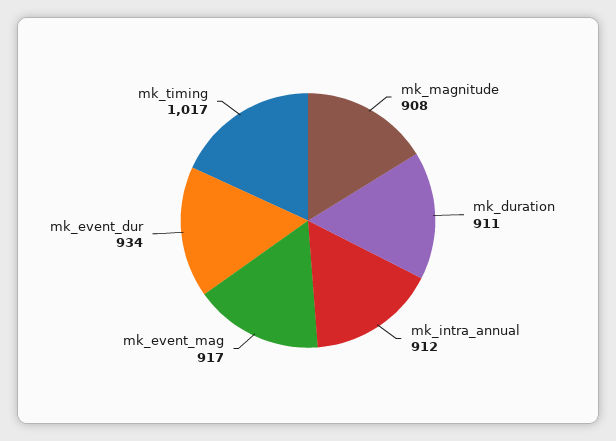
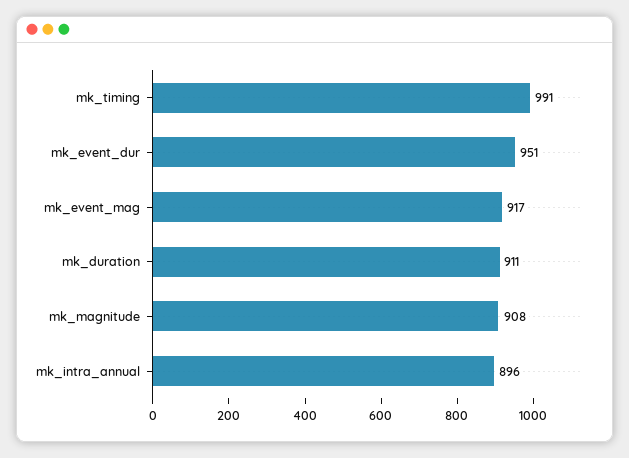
mk_intra_annual: 912 -> 896
mk_event_dur: 934 -> 951
mk_timing: 1017 -> 991

